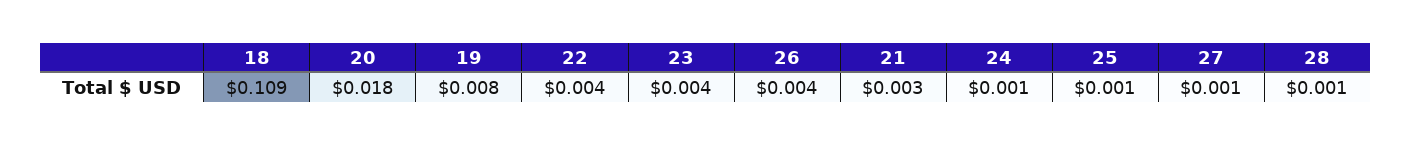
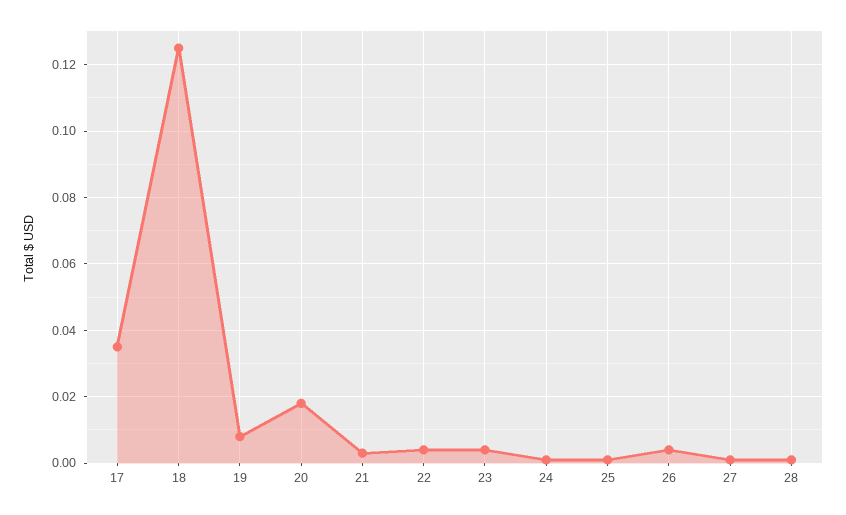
18: 0.109 -> 0.125
17: none -> 0.035

